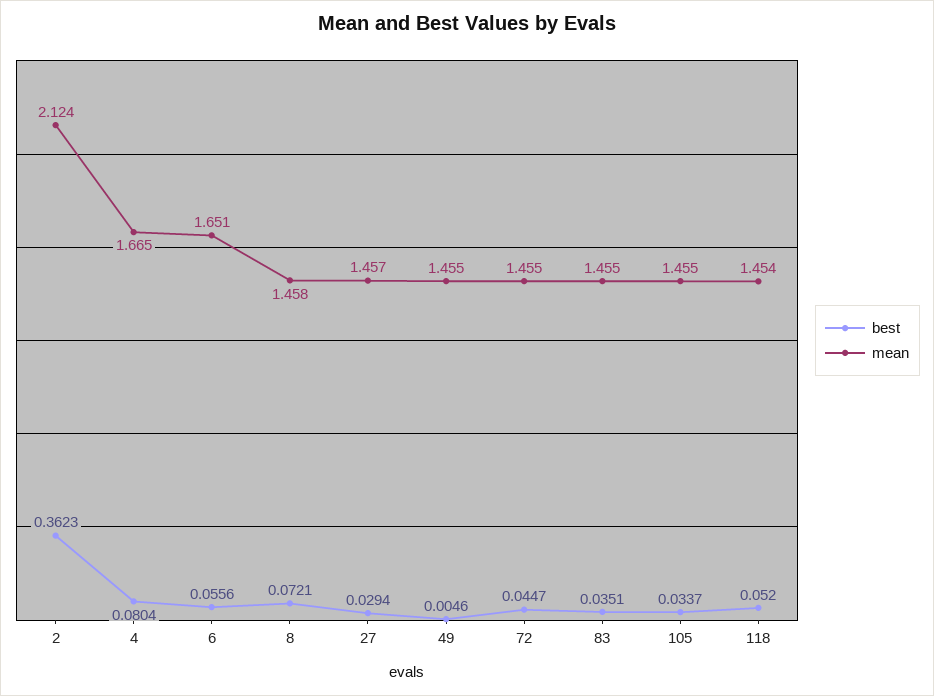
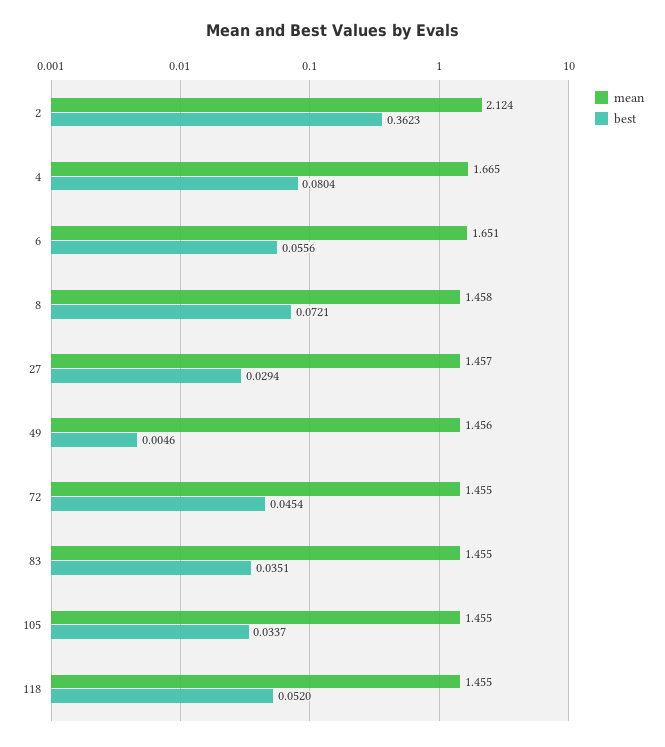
mean, 49: 1.455 -> 1.456
best, 72: 0.0447 -> 0.0454
mean, 118: 1.454 -> 1.455

